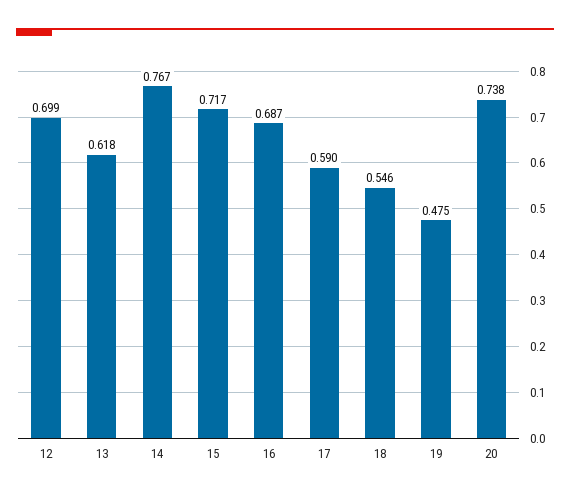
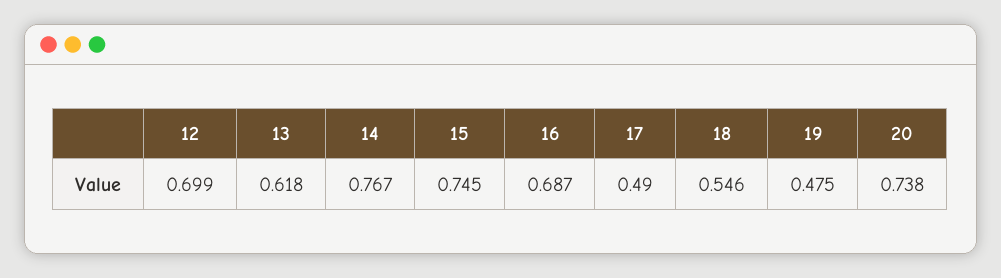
15: 0.717 -> 0.745
17: 0.59 -> 0.49

